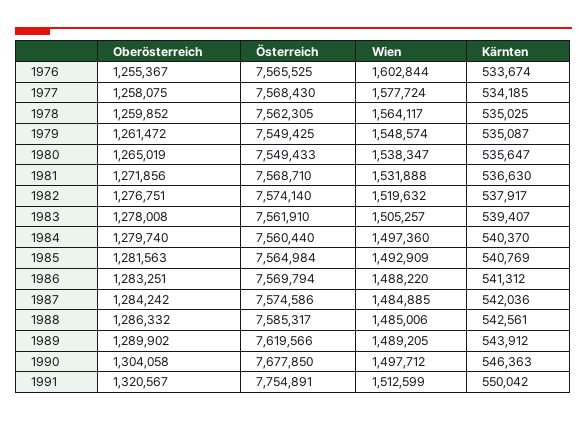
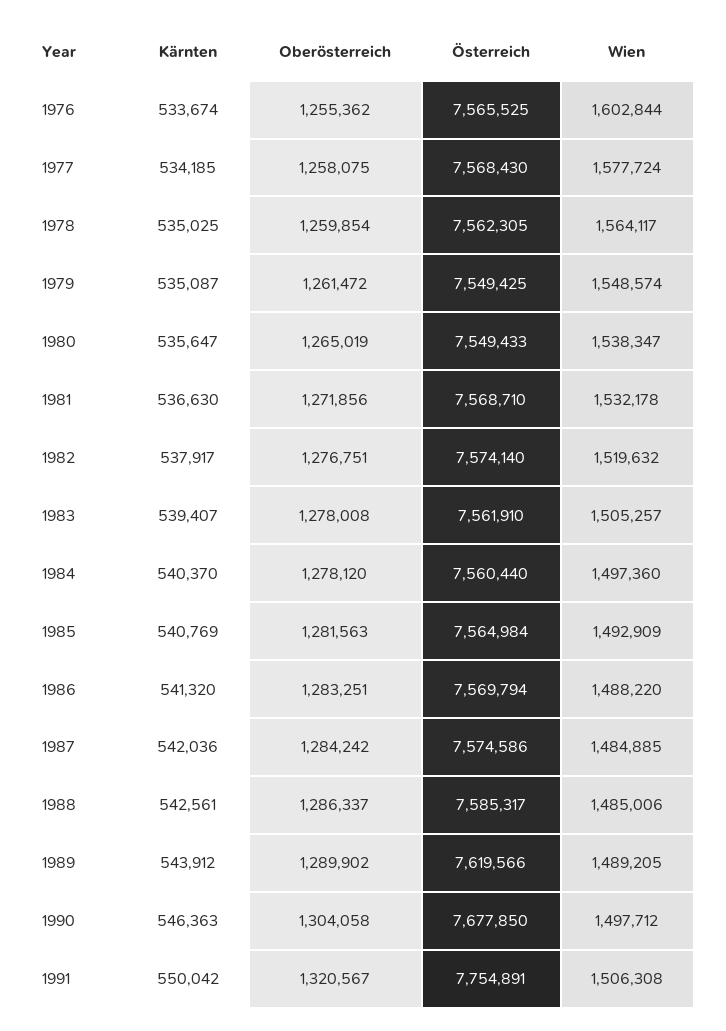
Oberösterreich, 1976: 1255367 -> 1255362
Oberösterreich, 1978: 1259852 -> 1259854
Wien, 1981: 1531888 -> 1532178
Oberösterreich, 1984: 1279740 -> 1278120
Kärnten, 1986: 541312 -> 541320
Oberösterreich, 1988: 1286332 -> 1286337
Wien, 1991: 1512599 -> 1506308

